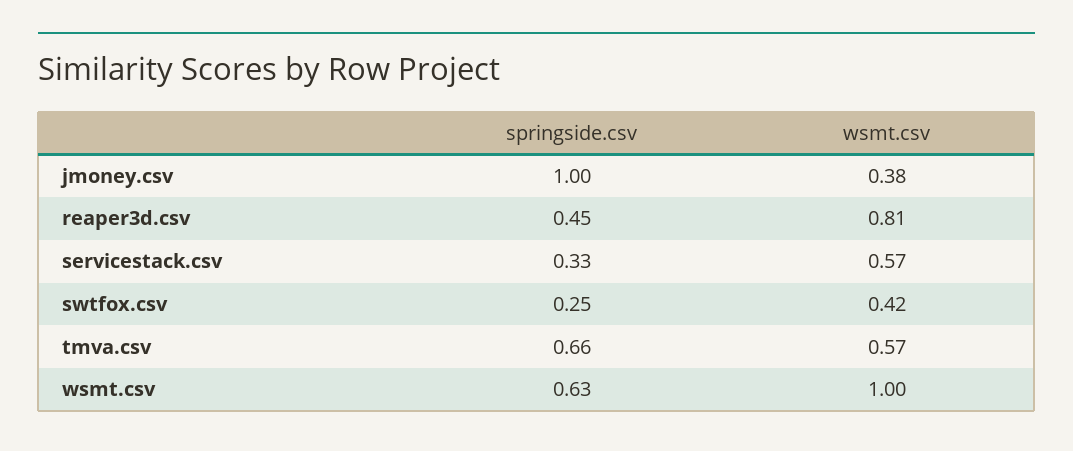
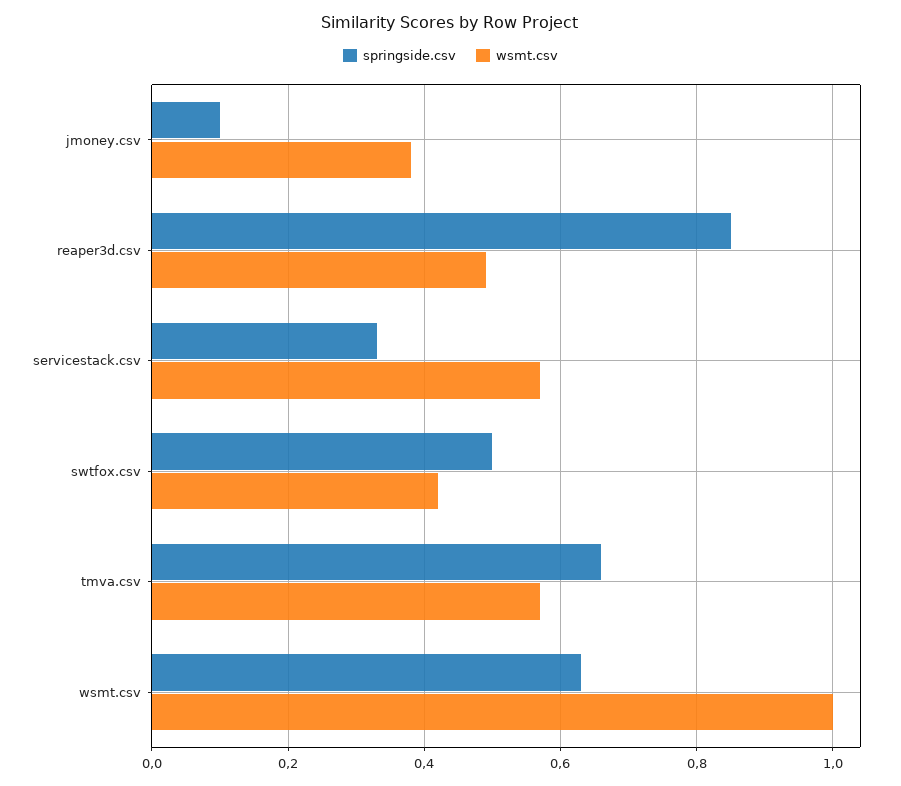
springside.csv, jmoney.csv: 1 -> 0.1
springside.csv, reaper3d.csv: 0.45 -> 0.85
wsmt.csv, reaper3d.csv: 0.81 -> 0.5
springside.csv, swtfox.csv: 0.25 -> 0.5

